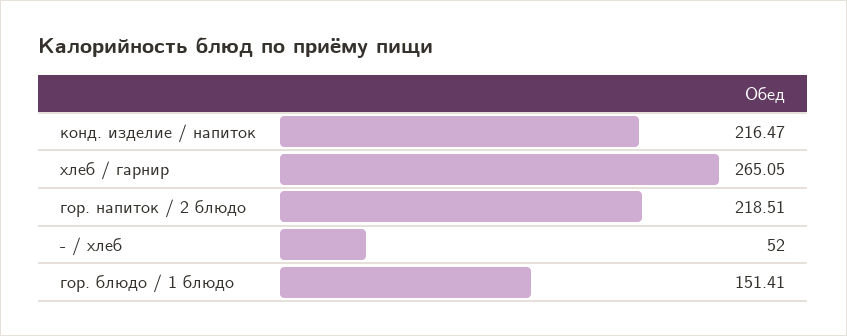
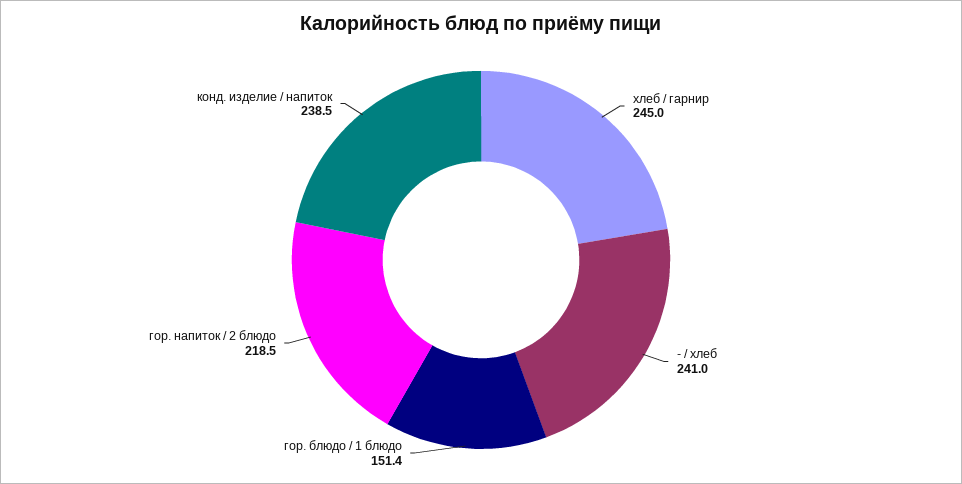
конд. изделие / напиток: 216.47 -> 238.5
хлеб / гарнир: 265.05 -> 245
- / хлеб: 52 -> 241

